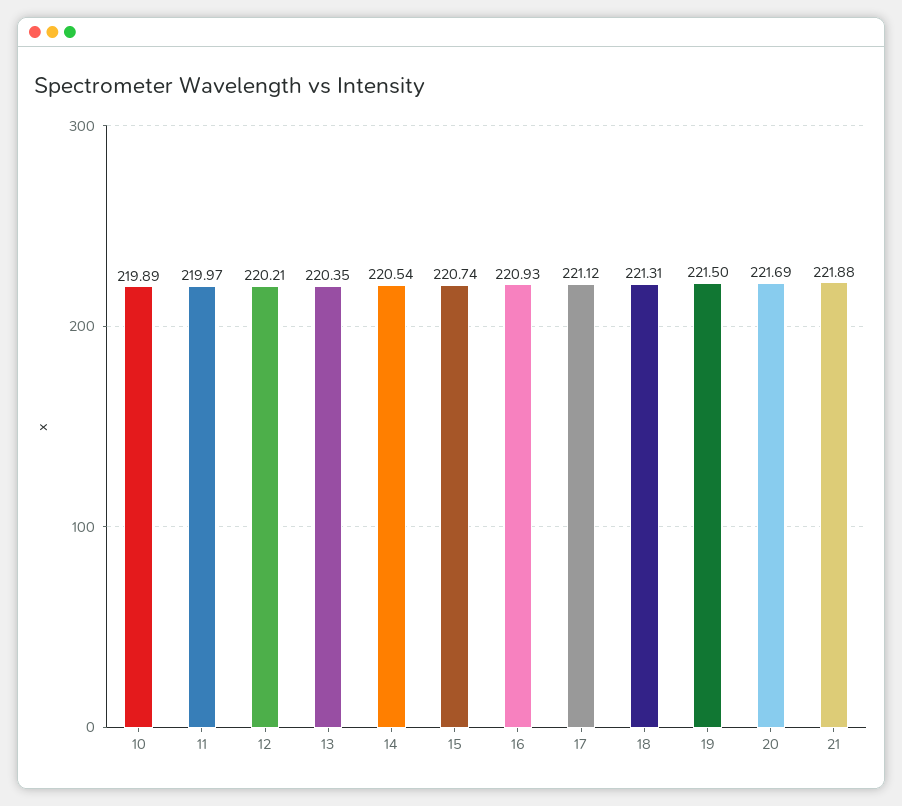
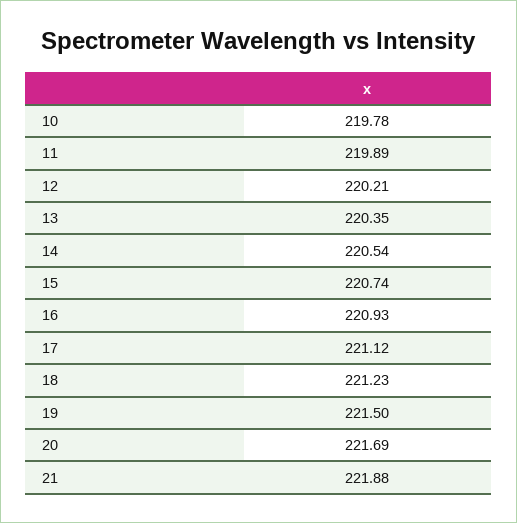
10: 219.89 -> 219.78
11: 219.97 -> 219.89
18: 221.31 -> 221.23

